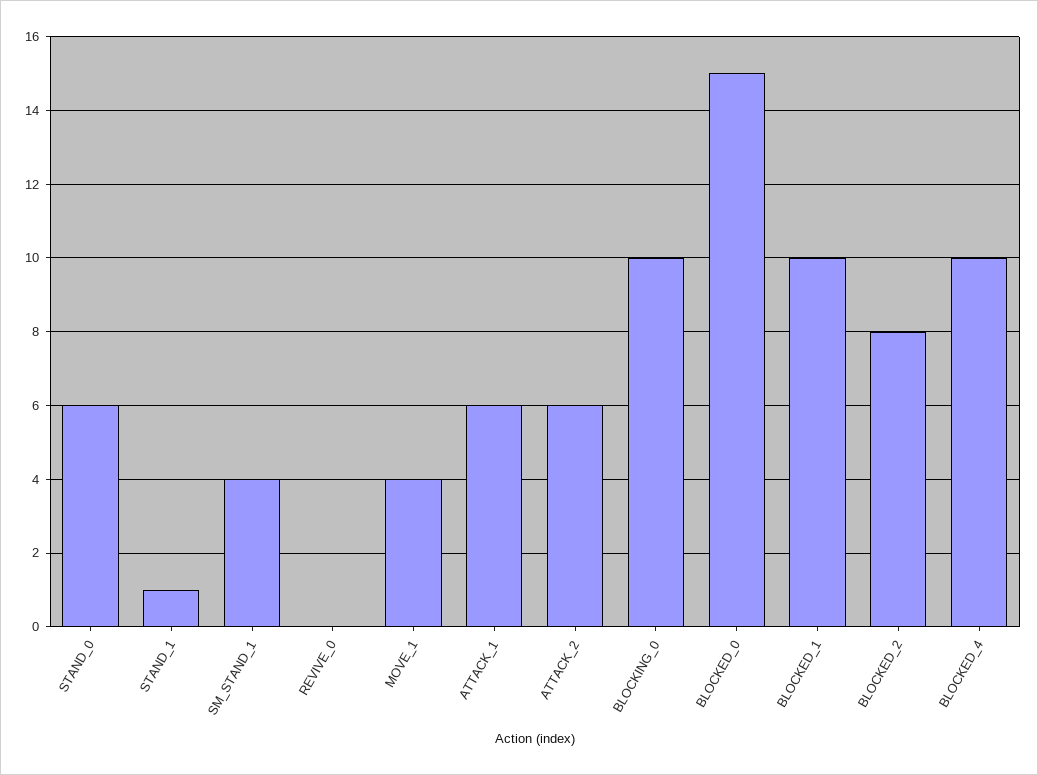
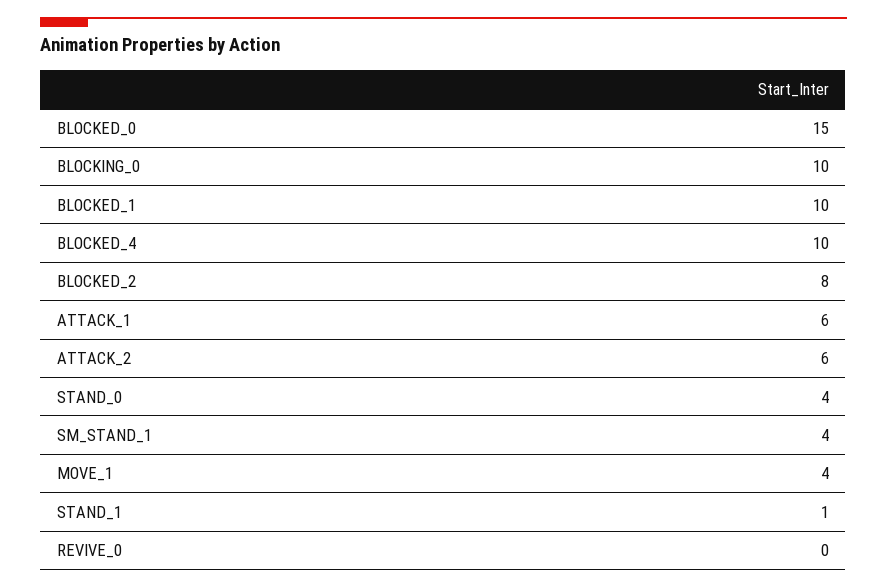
STAND_0: 6 -> 4

